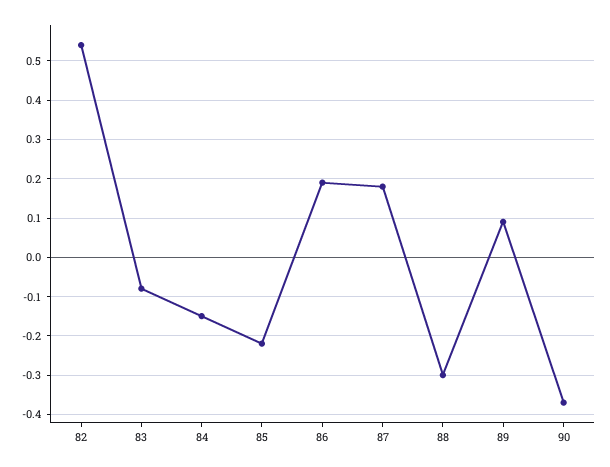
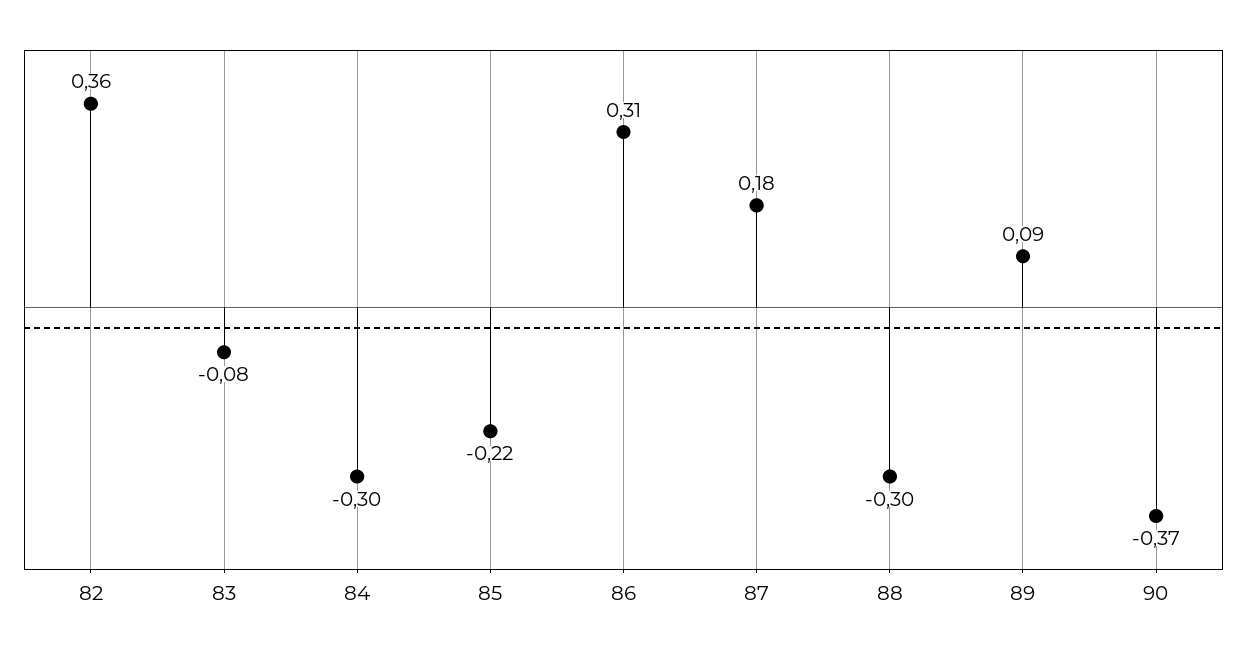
82: 0.55 -> 0.36
84: -0.15 -> -0.3
86: 0.2 -> 0.31

